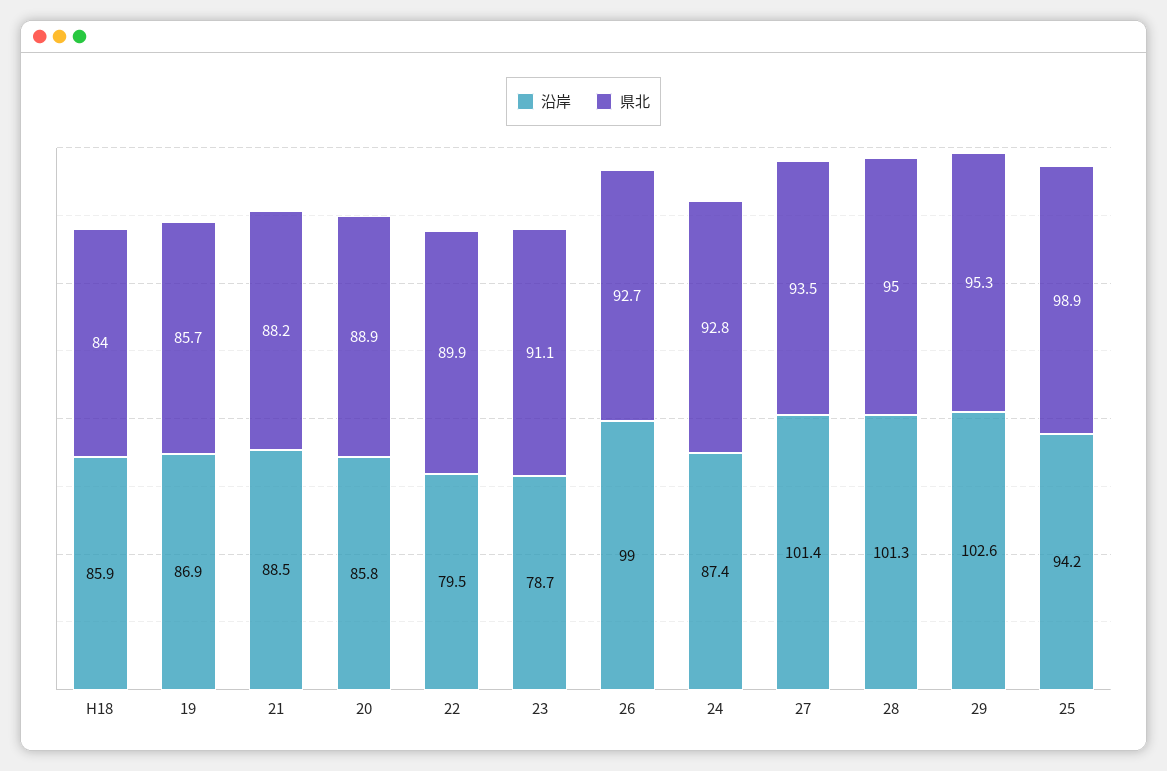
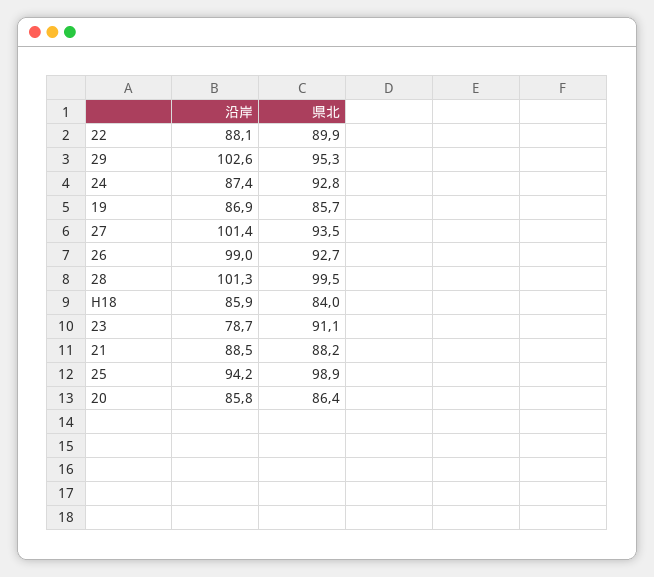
県北, 20: 88.9 -> 86.4
沿岸, 22: 79.5 -> 88.1
県北, 28: 95 -> 99.5

